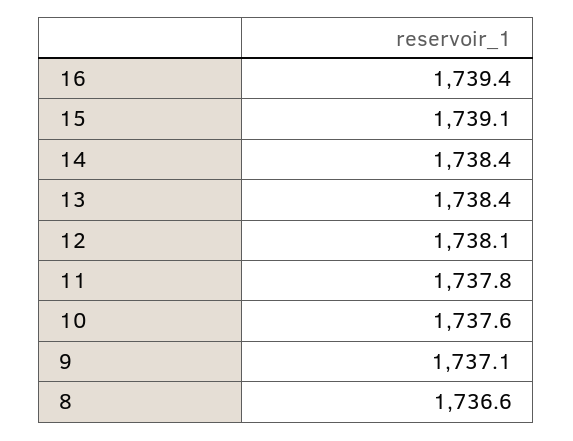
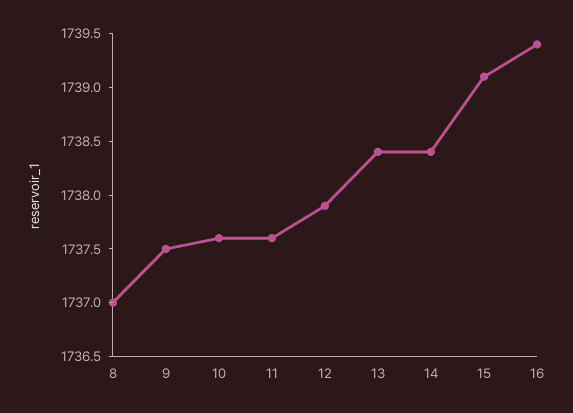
12: 1738.1 -> 1737.9
11: 1737.8 -> 1737.6
9: 1737.1 -> 1737.5
8: 1736.6 -> 1737

